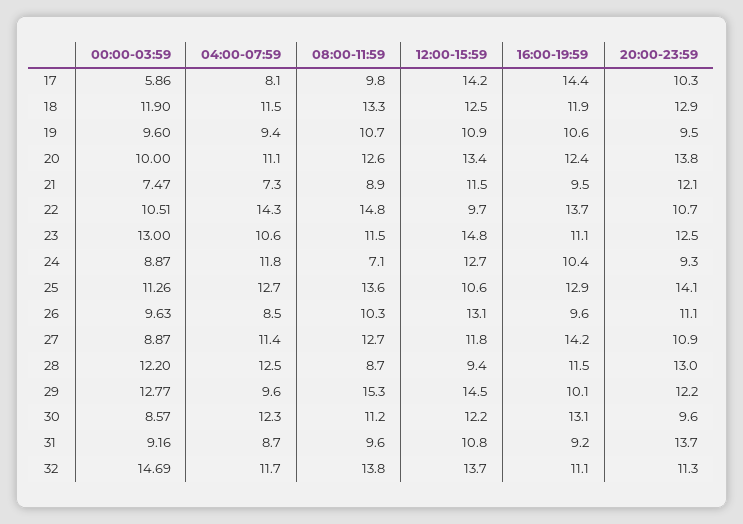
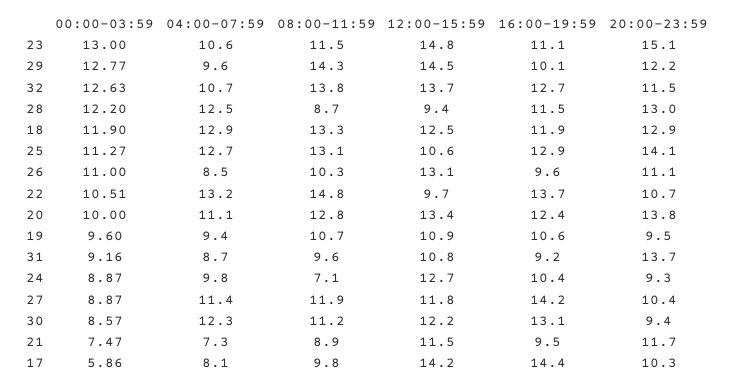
04:00-07:59, 18: 11.5 -> 12.9
08:00-11:59, 20: 12.6 -> 12.8
20:00-23:59, 21: 12.1 -> 11.7
04:00-07:59, 22: 14.3 -> 13.2
20:00-23:59, 23: 12.5 -> 15.1
04:00-07:59, 24: 11.8 -> 9.8
00:00-03:59, 25: 11.26 -> 11.27
08:00-11:59, 25: 13.6 -> 13.1
00:00-03:59, 26: 9.63 -> 11
08:00-11:59, 27: 12.7 -> 11.9
20:00-23:59, 27: 10.9 -> 10.4
08:00-11:59, 29: 15.3 -> 14.3
20:00-23:59, 30: 9.6 -> 9.4
00:00-03:59, 32: 14.69 -> 12.63
04:00-07:59, 32: 11.7 -> 10.7
16:00-19:59, 32: 11.1 -> 12.7
20:00-23:59, 32: 11.3 -> 11.5

